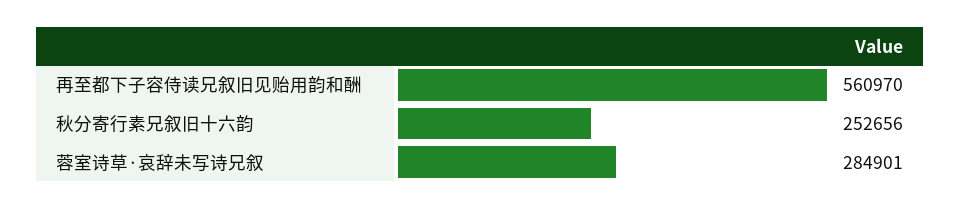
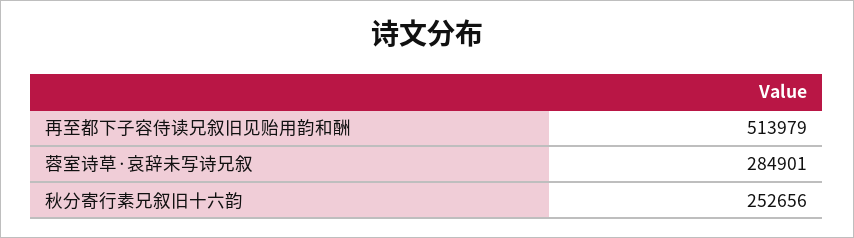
再至都下子容侍读兄叙旧见贻用韵和酬: 560970 -> 513979

